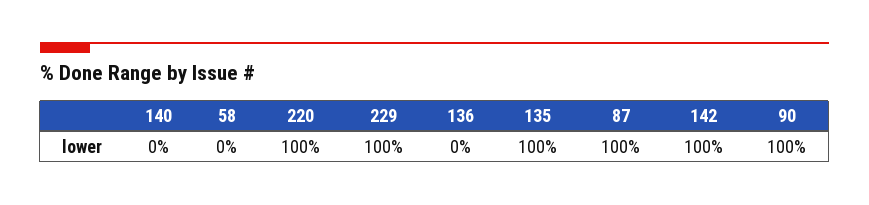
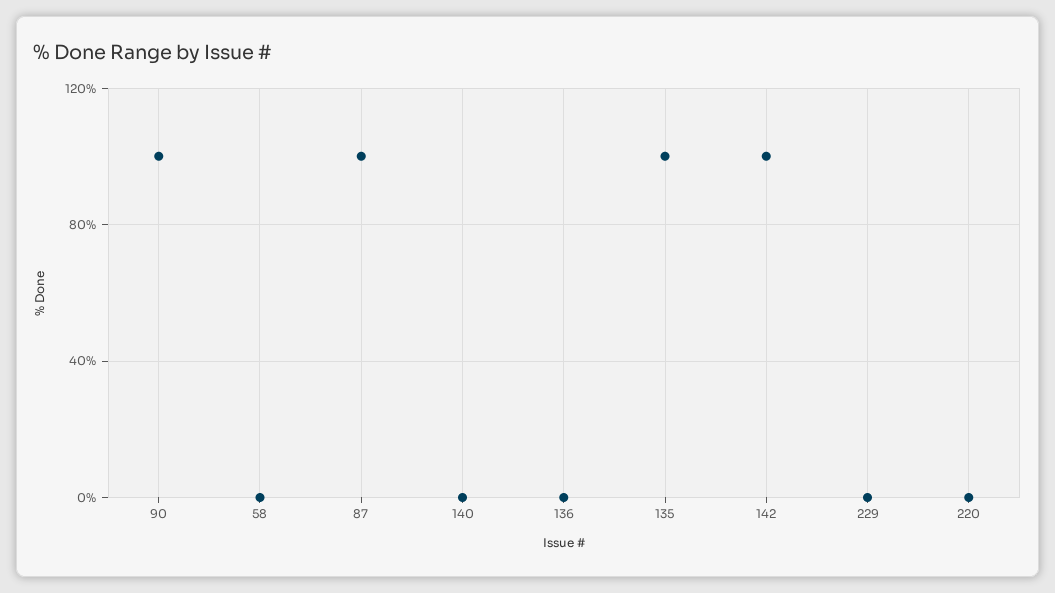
220: 100 -> 0
229: 100 -> 0

